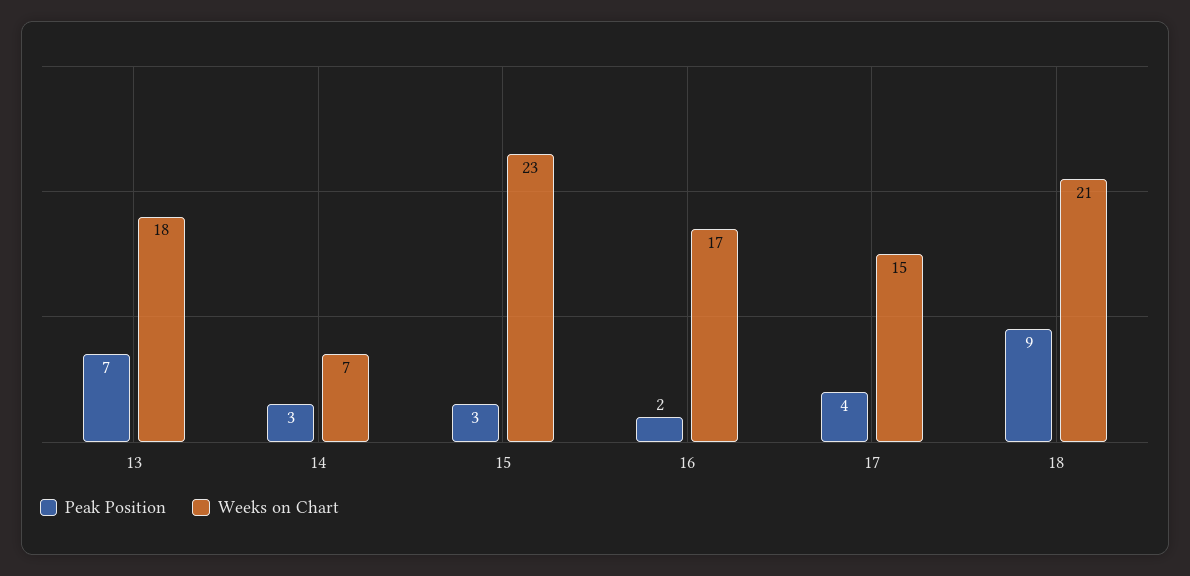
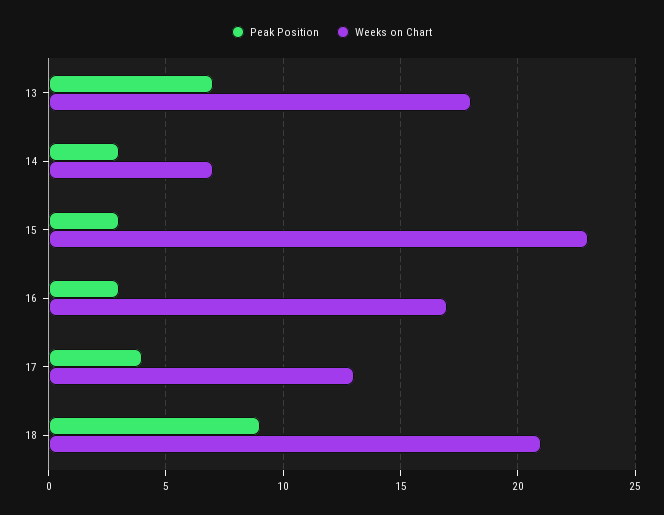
Peak Position, 16: 2 -> 3
Weeks on Chart, 17: 15 -> 13

